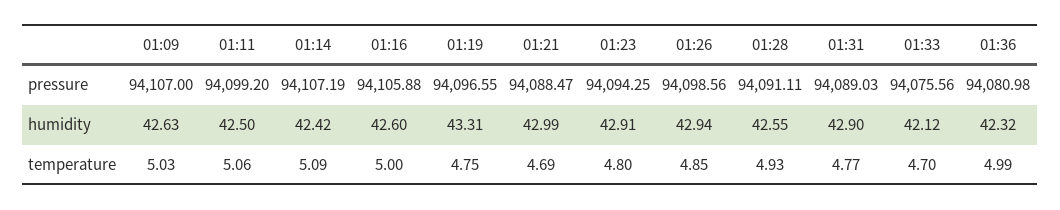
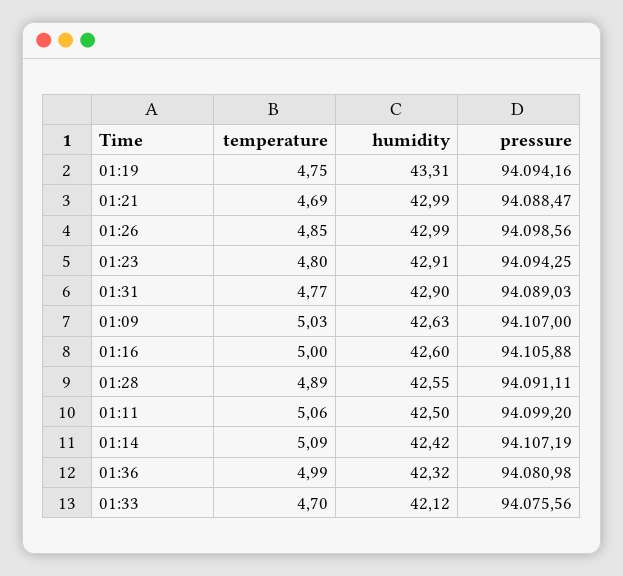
01:19, pressure: 94096.55 -> 94094.16
01:26, humidity: 42.94 -> 42.99
01:28, temperature: 4.93 -> 4.89

